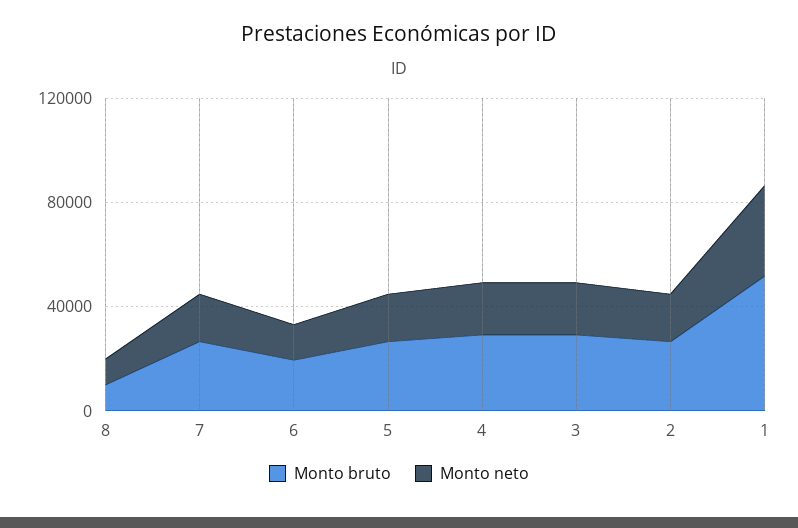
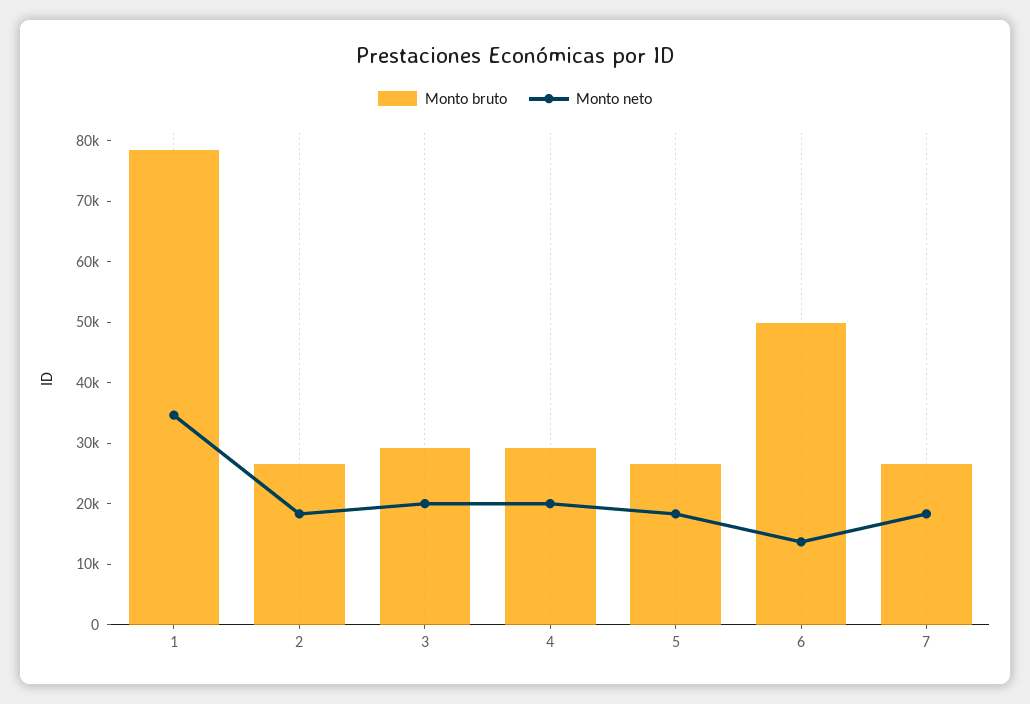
Monto bruto, 8: 10000 -> none
Monto neto, 8: 10000 -> none
Monto bruto, 6: 20000 -> 50000
Monto bruto, 1: 50000 -> 78000

